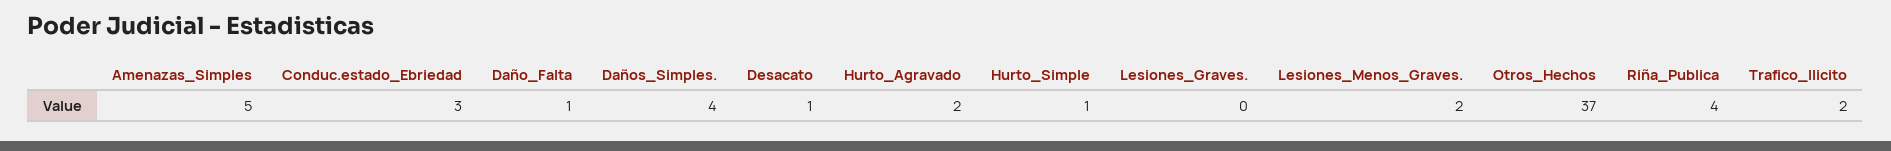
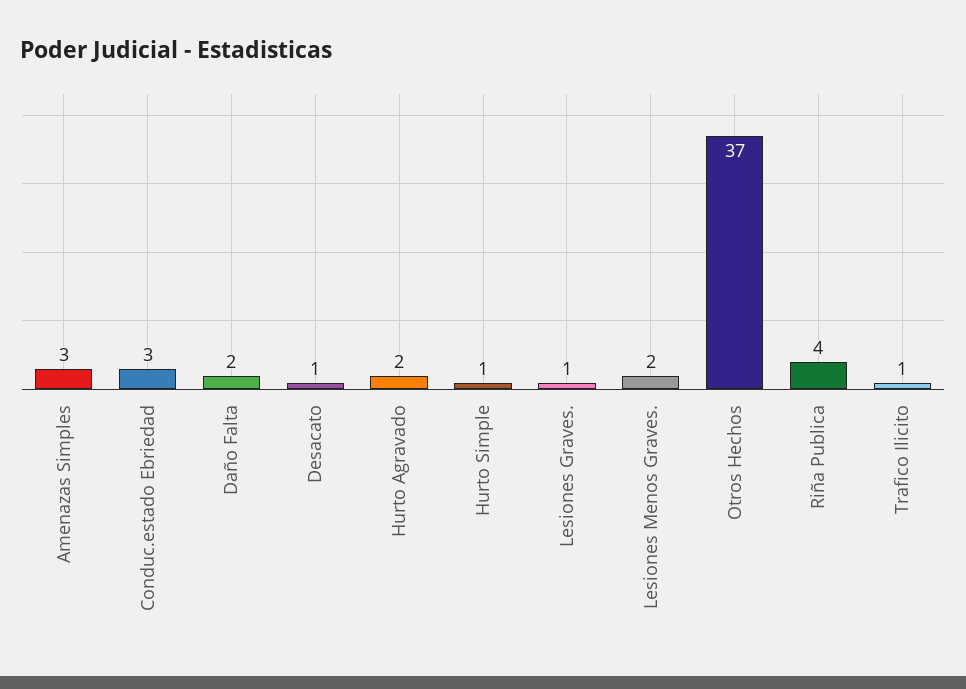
Amenazas_Simples: 5 -> 3
Daño_Falta: 1 -> 2
Daños_Simples.: 4 -> none
Lesiones_Graves.: 0 -> 1
Trafico_Ilicito: 2 -> 1

